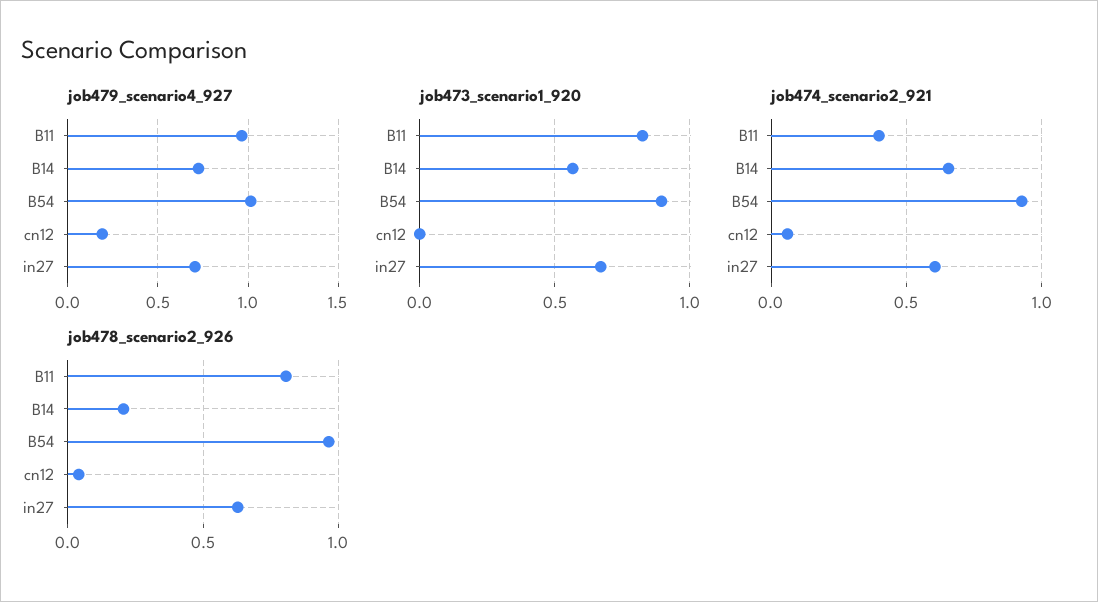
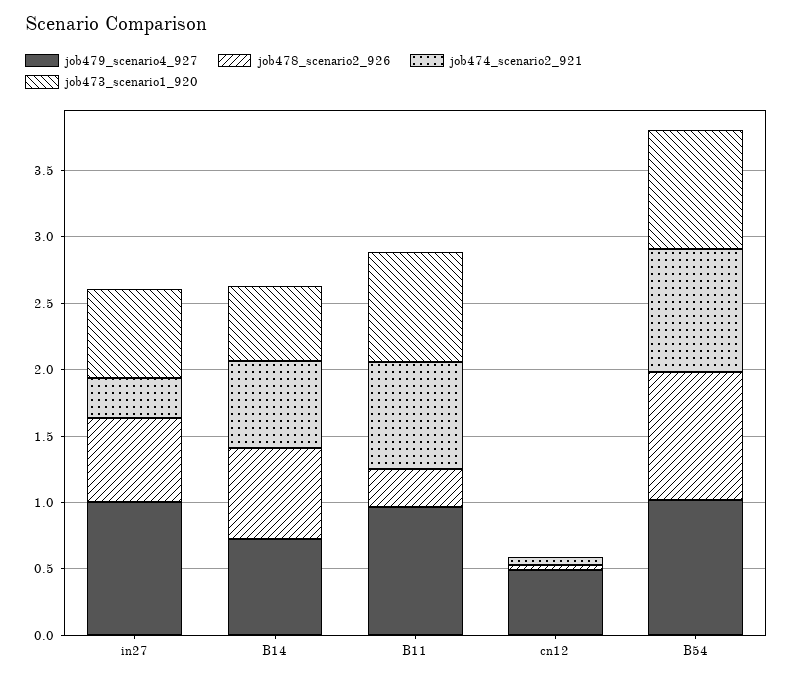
job479_scenario4_927, cn12: 0.2 -> 0.5
job479_scenario4_927, in27: 0.7 -> 1
job474_scenario2_921, B11: 0.4 -> 0.8
job474_scenario2_921, in27: 0.6 -> 0.3
job478_scenario2_926, B11: 0.8 -> 0.3
job478_scenario2_926, B14: 0.2 -> 0.7

